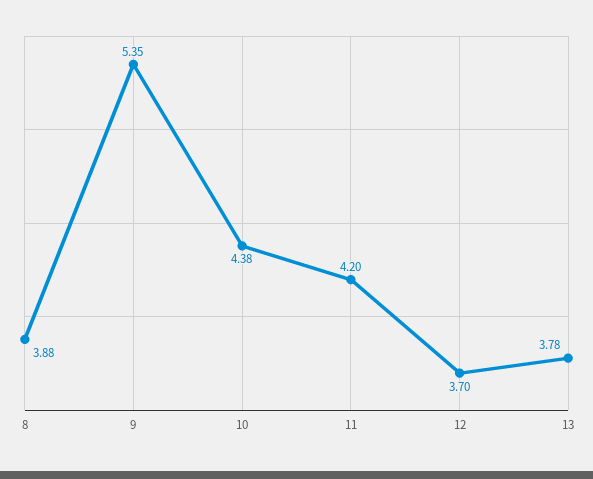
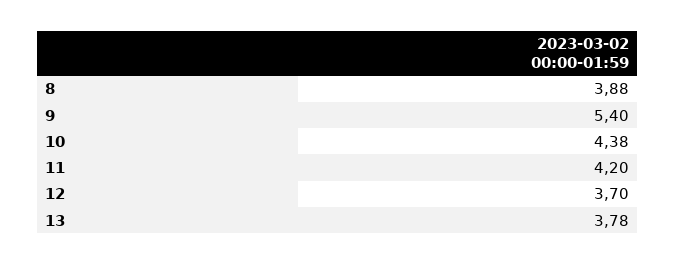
9: 5.35 -> 5.4

